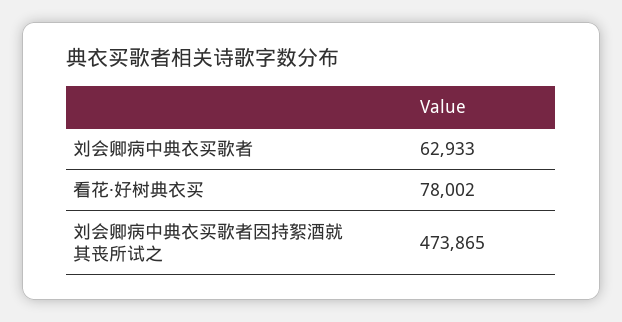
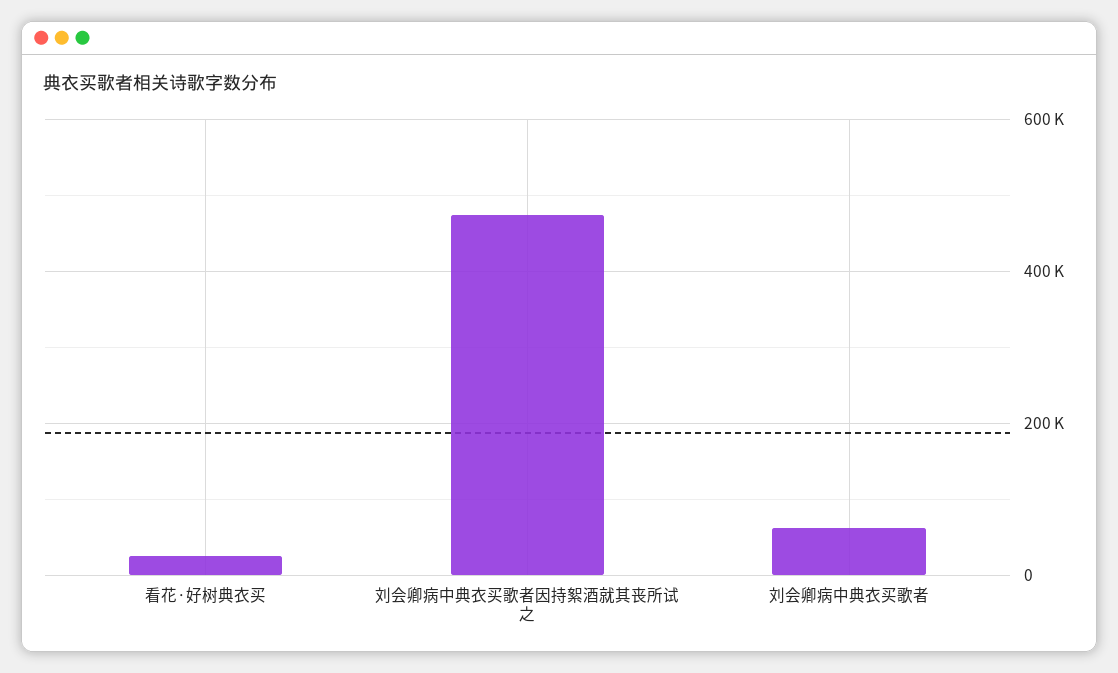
看花·好树典衣买: 78002 -> 20000

